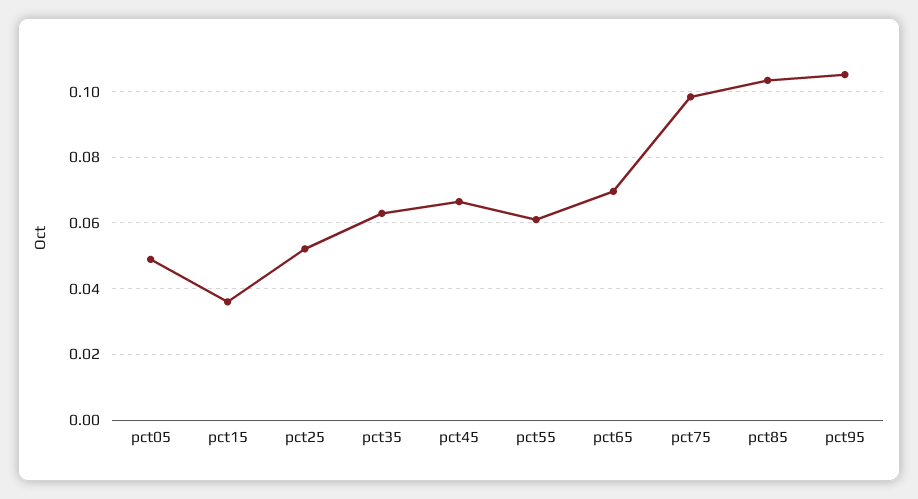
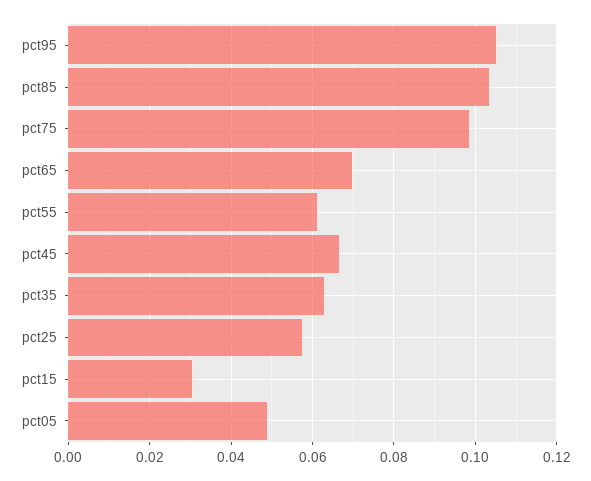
pct15: 0.036 -> 0.03
pct25: 0.052 -> 0.058

